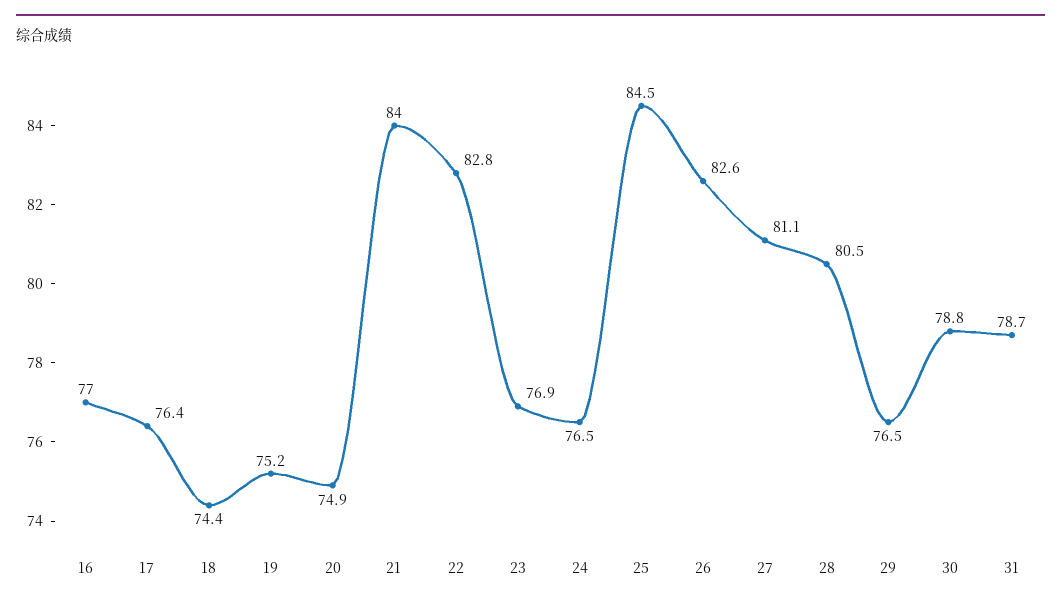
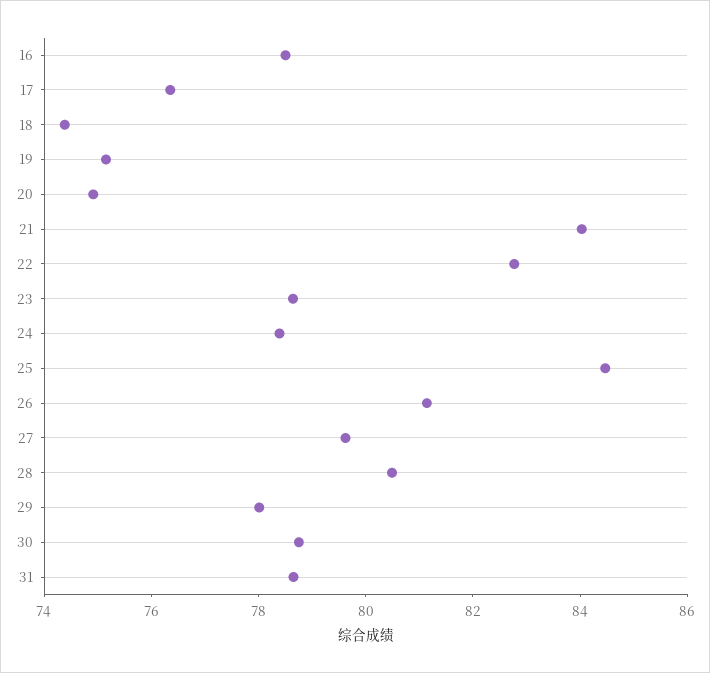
16: 77 -> 78.5
23: 76.9 -> 78.5
24: 76.5 -> 78.5
26: 82.6 -> 81
27: 81.1 -> 79.5
29: 76.5 -> 78

